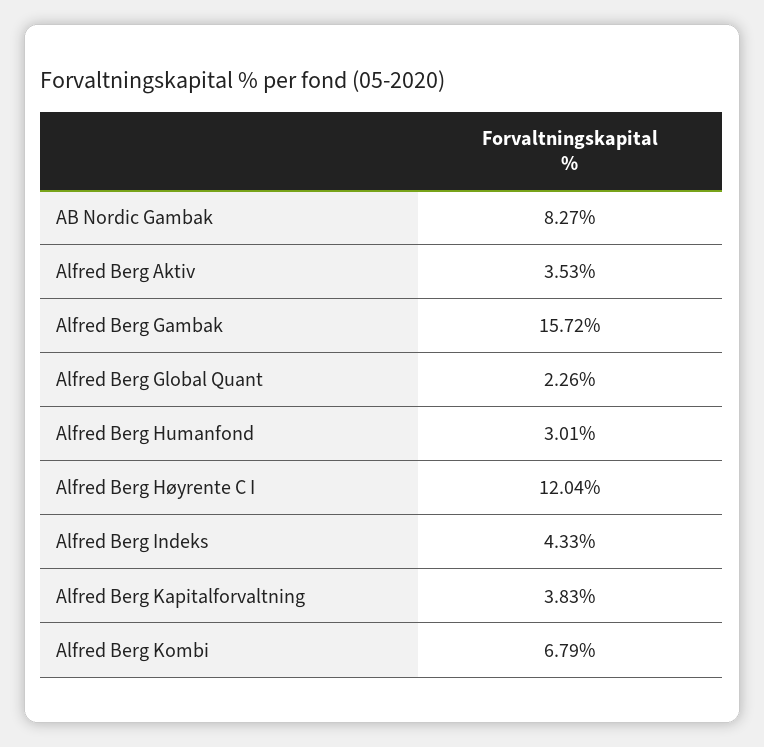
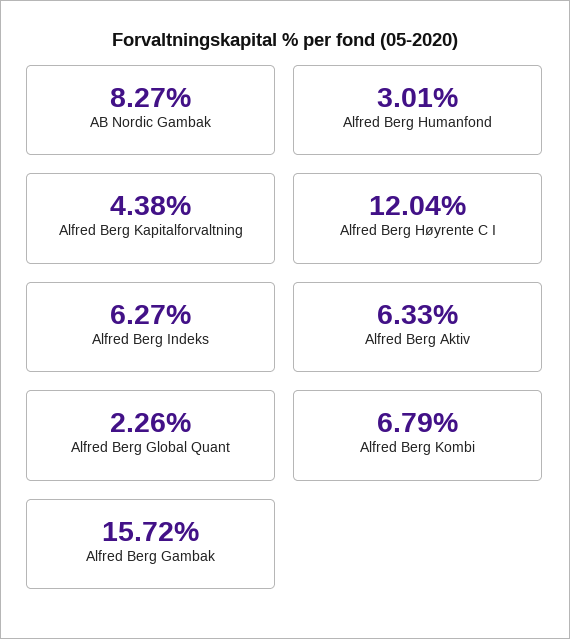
Alfred Berg Aktiv: 3.53 -> 6.33
Alfred Berg Indeks: 4.33 -> 6.27
Alfred Berg Kapitalforvaltning: 3.83 -> 4.38

